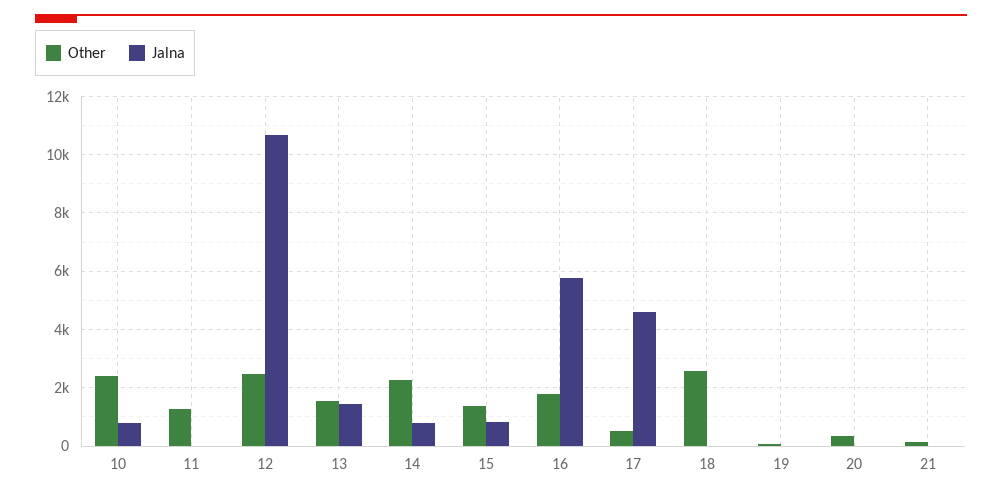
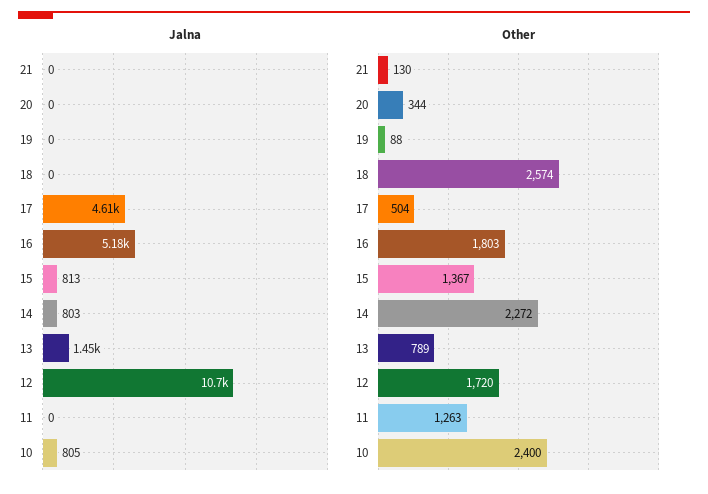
Other, 12: 2500 -> 1720
Other, 13: 1500 -> 789
Jalna, 16: 5750 -> 5180

